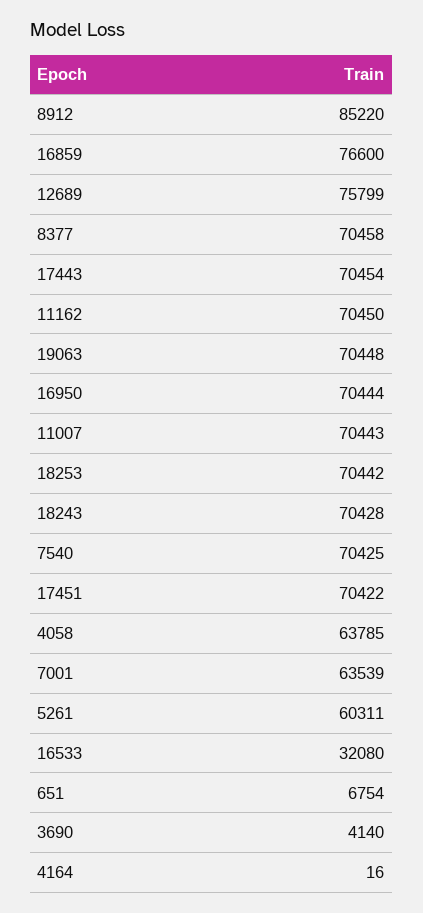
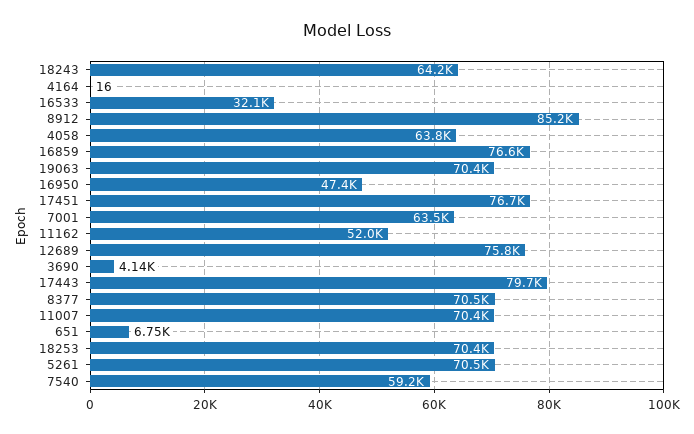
17443: 70454 -> 79700
11162: 70450 -> 52000
16950: 70444 -> 47400
18243: 70428 -> 64200
7540: 70425 -> 59200
17451: 70422 -> 76700
5261: 60311 -> 70500

